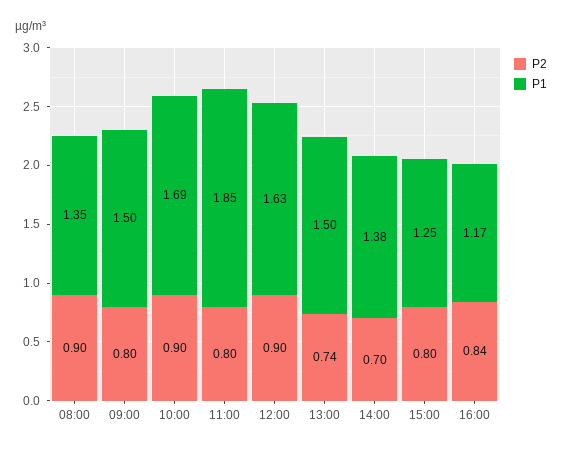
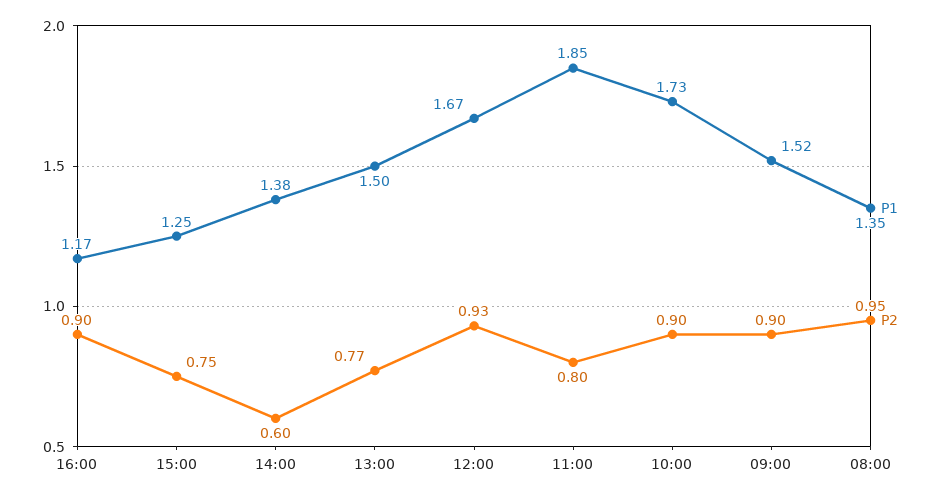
P2, 08:00: 0.9 -> 0.95
P2, 09:00: 0.8 -> 0.9
P1, 09:00: 1.5 -> 1.52
P1, 10:00: 1.69 -> 1.73
P2, 12:00: 0.9 -> 0.93
P1, 12:00: 1.63 -> 1.67
P2, 13:00: 0.74 -> 0.77
P2, 14:00: 0.7 -> 0.6
P2, 15:00: 0.8 -> 0.75
P2, 16:00: 0.84 -> 0.9

